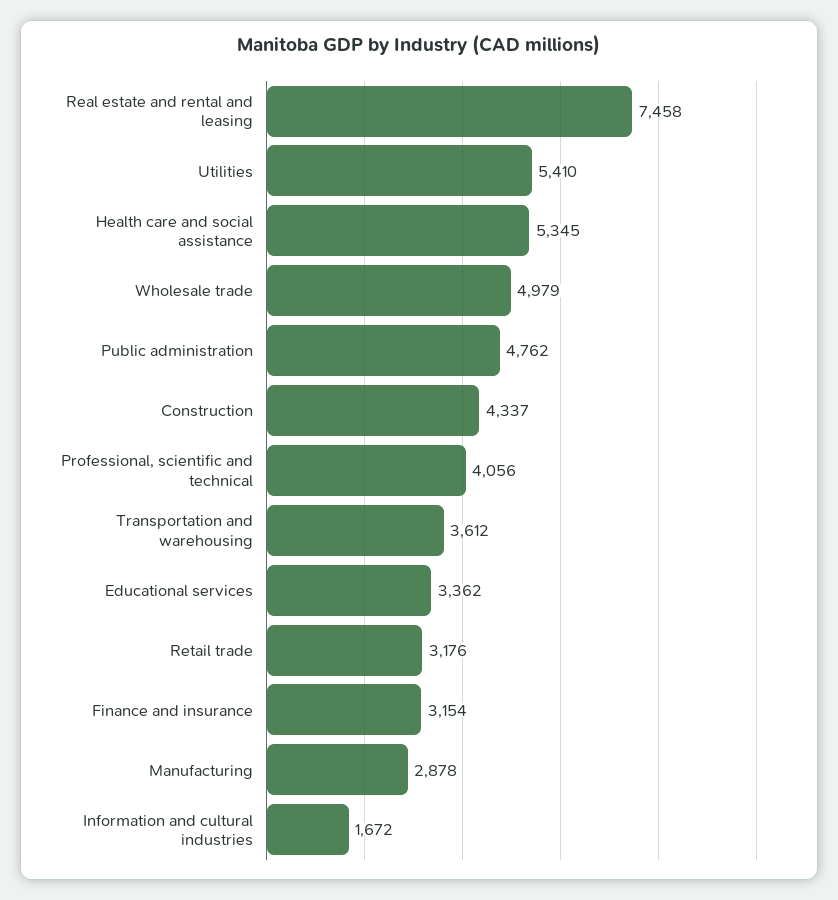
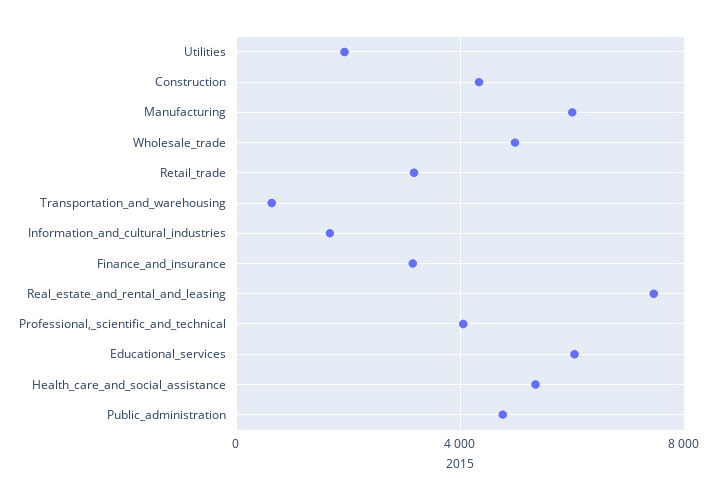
Utilities: 5410 -> 2000
Transportation and warehousing: 3612 -> 500
Educational services: 3362 -> 6000
Manufacturing: 2878 -> 6000

